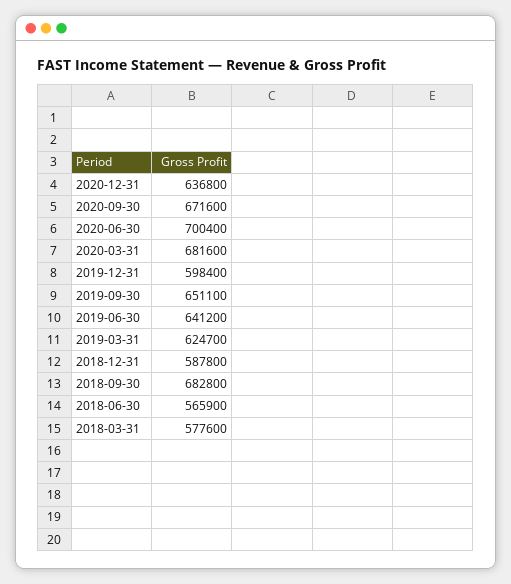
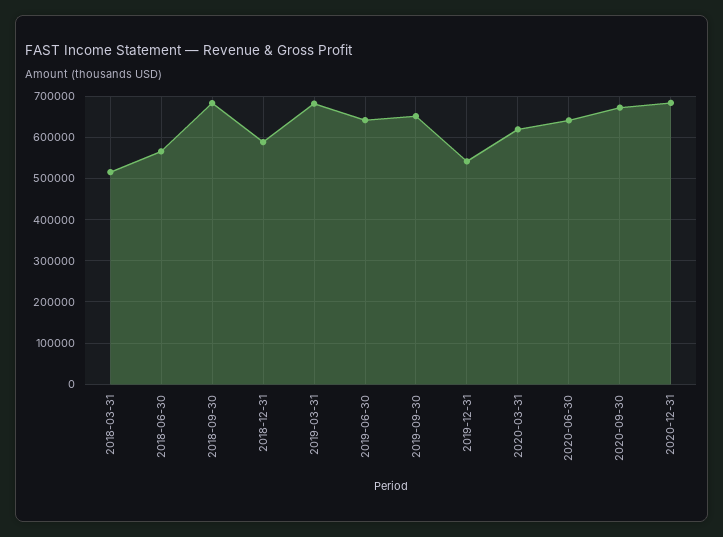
2020-12-31: 636800 -> 680000
2020-06-30: 700400 -> 640000
2020-03-31: 681600 -> 620000
2019-12-31: 598400 -> 540000
2019-03-31: 624700 -> 680000
2018-03-31: 577600 -> 520000

